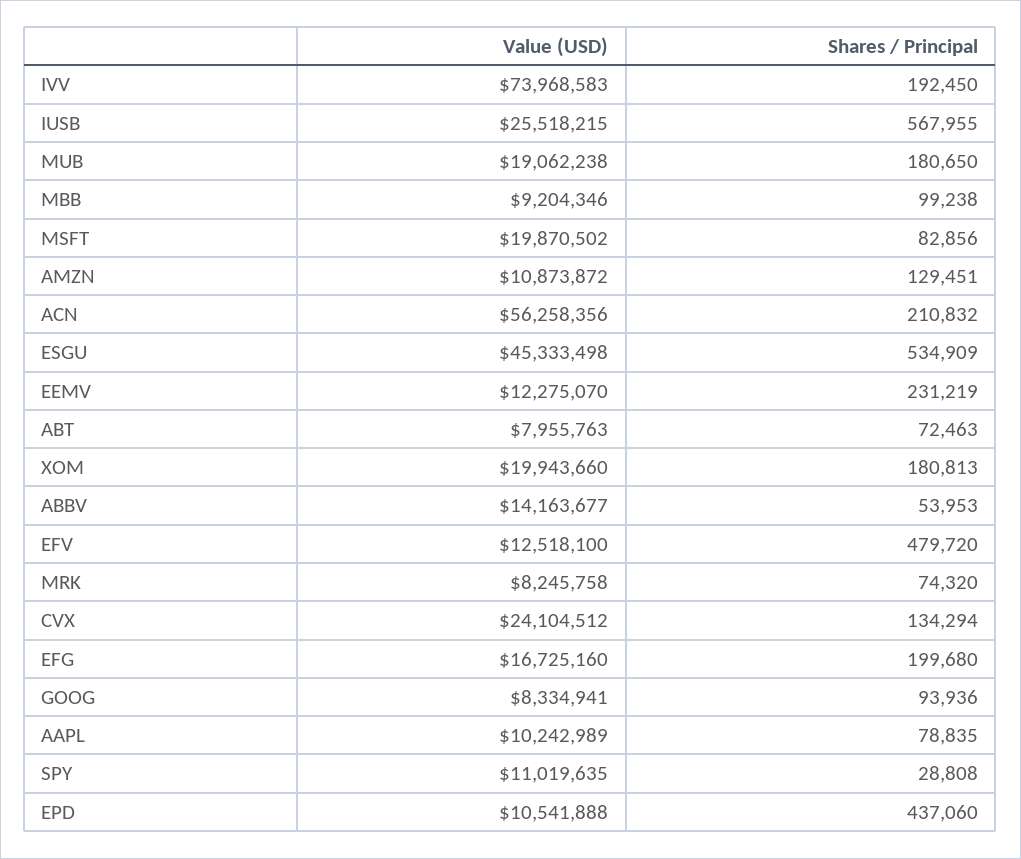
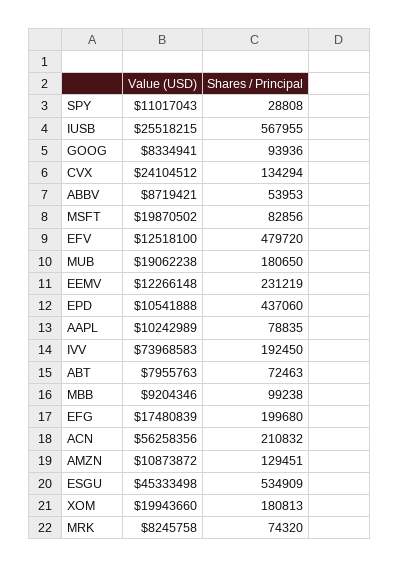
Value (USD), EEMV: 12275070 -> 12266148
Value (USD), ABBV: 14163677 -> 8719421
Value (USD), EFG: 16725160 -> 17480839
Value (USD), SPY: 11019635 -> 11017043

